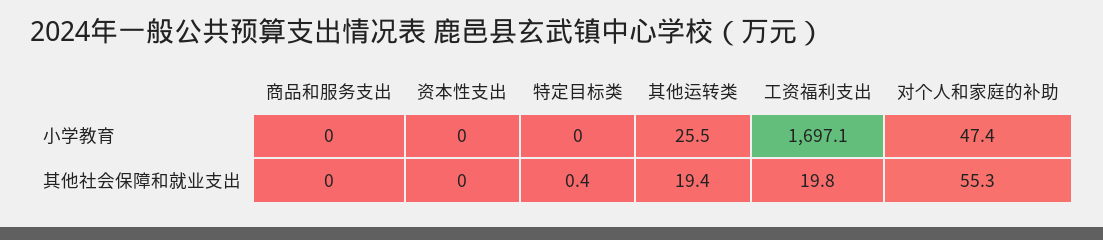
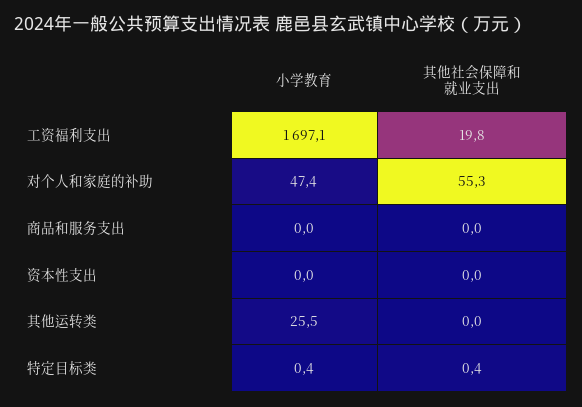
特定目标类, 小学教育: 0 -> 0.4
其他运转类, 其他社会保障和就业支出: 19.4 -> 0

